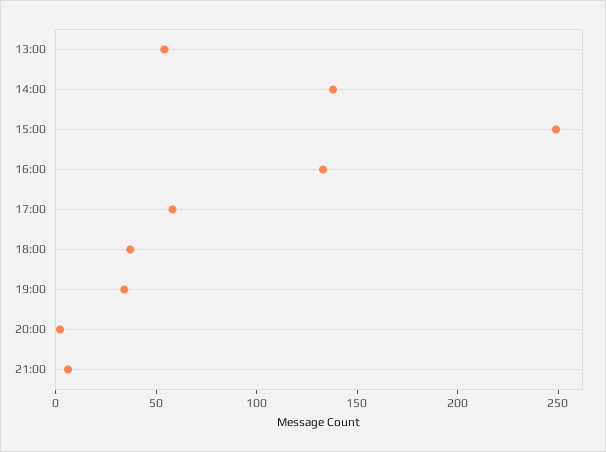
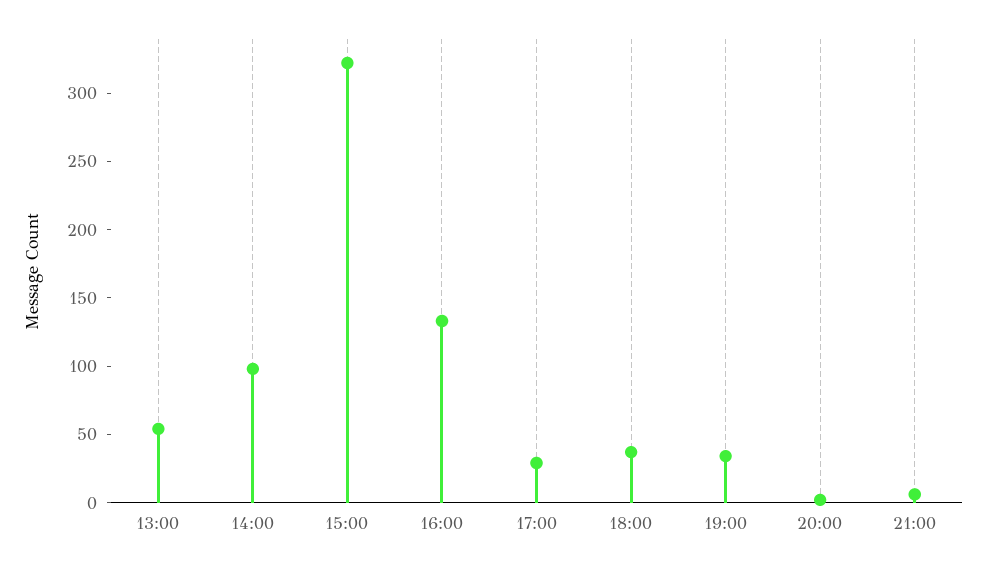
14:00: 140 -> 100
15:00: 250 -> 320
17:00: 60 -> 30

